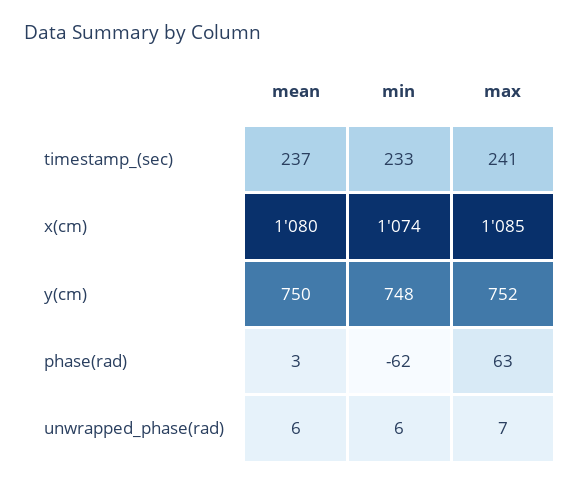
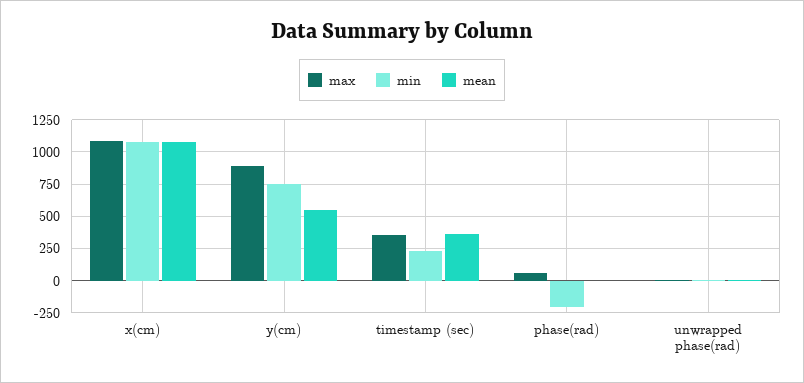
mean, timestamp_(sec): 237 -> 350
max, timestamp_(sec): 241 -> 350
mean, y(cm): 750 -> 550
max, y(cm): 752 -> 900
min, phase(rad): -62 -> -200

